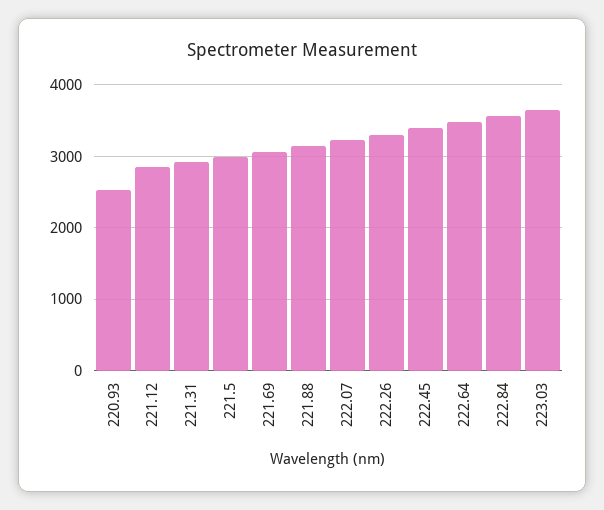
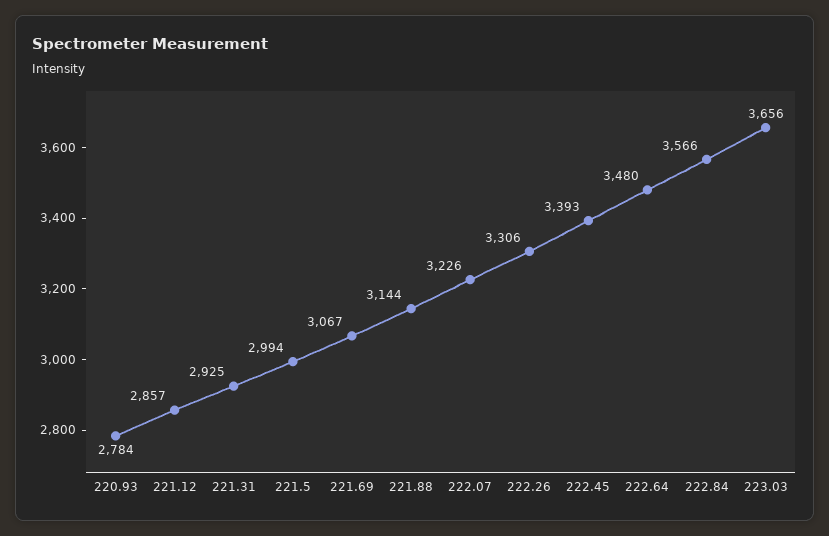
220.93: 2500 -> 2784

